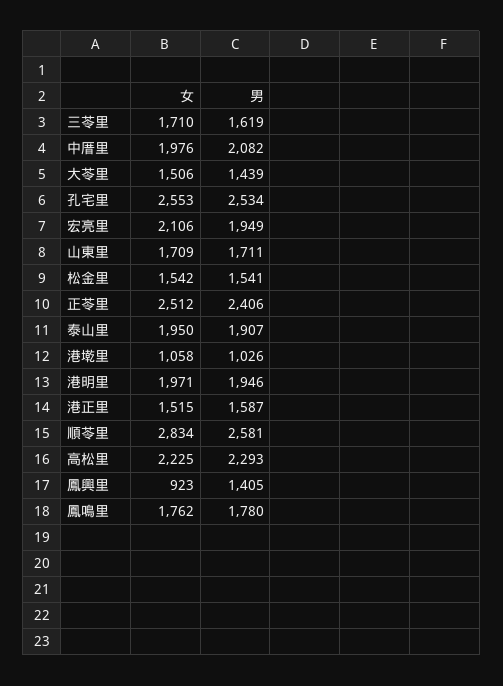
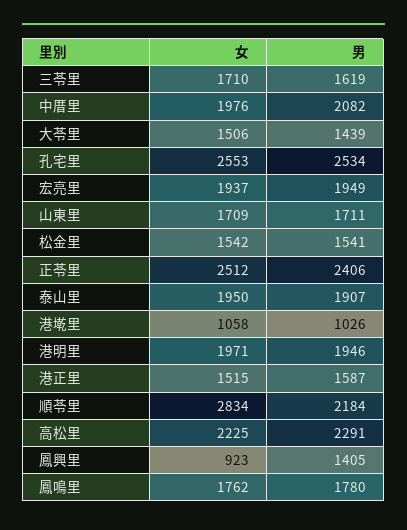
女, 宏亮里: 2106 -> 1937
男, 順苓里: 2581 -> 2184
男, 高松里: 2293 -> 2291

